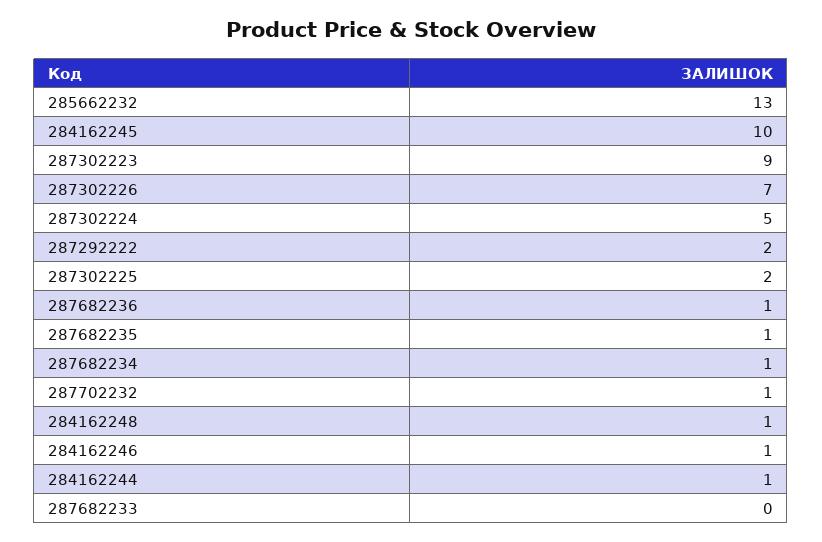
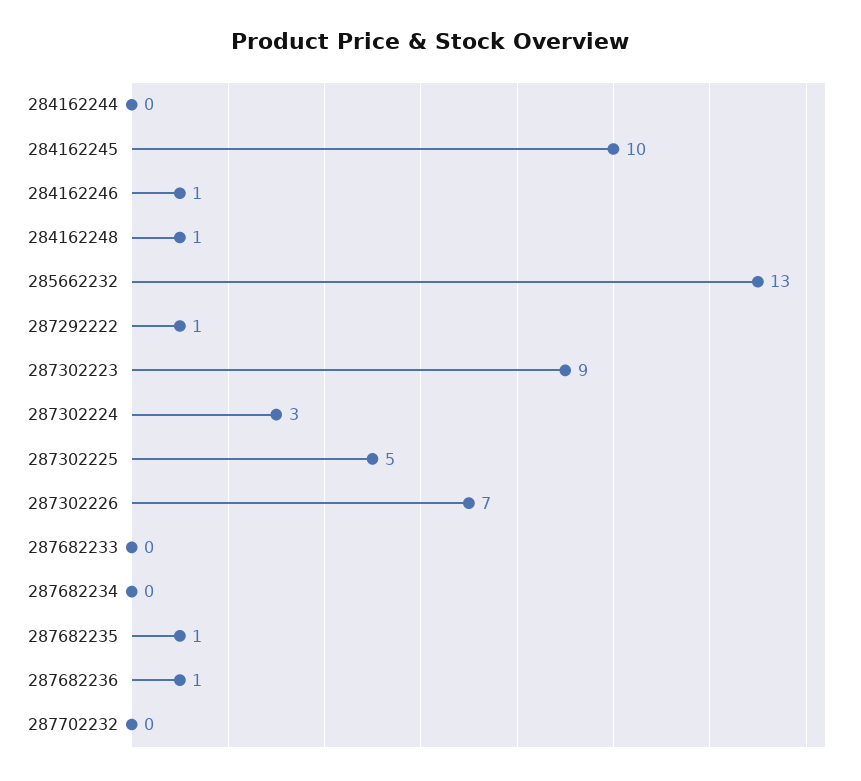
287302224: 5 -> 3
287292222: 2 -> 1
287302225: 2 -> 5
287682234: 1 -> 0
287702232: 1 -> 0
284162244: 1 -> 0

